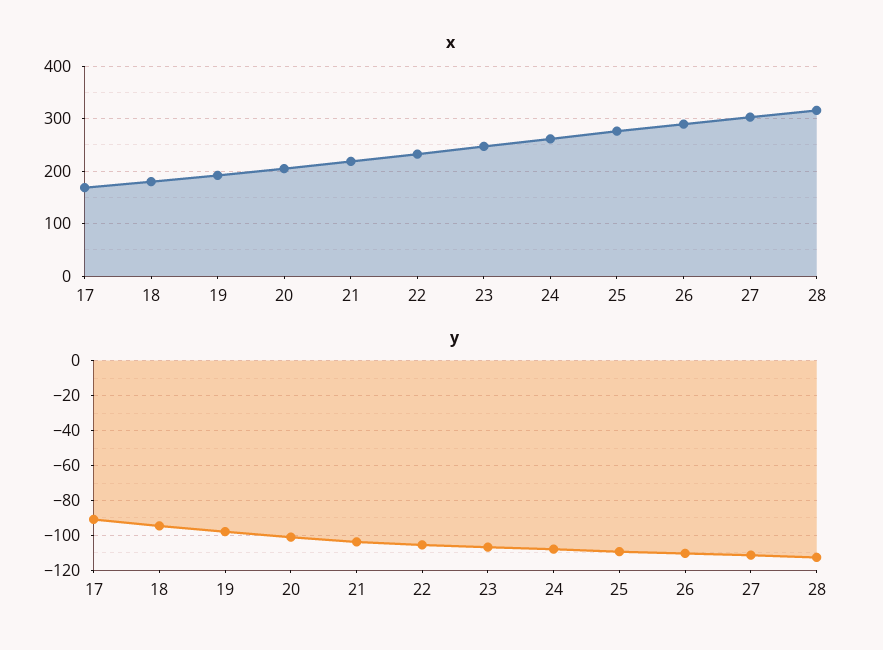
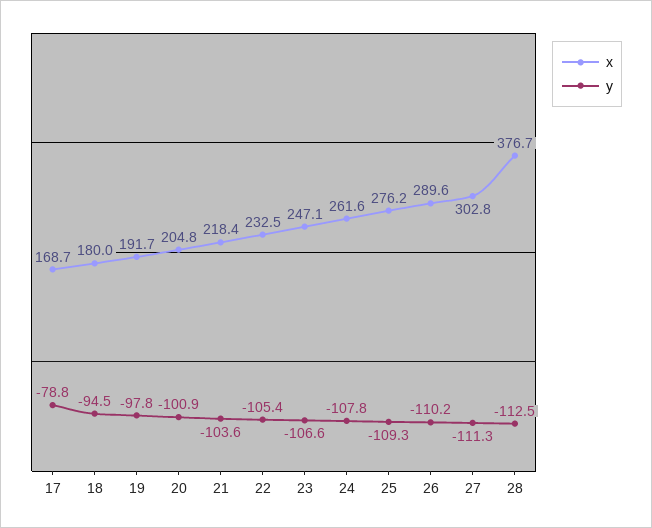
x, 28: 320 -> 376.7
y, 17: -90 -> -78.8

